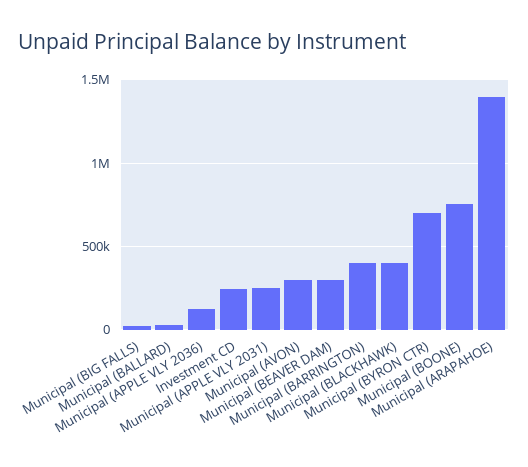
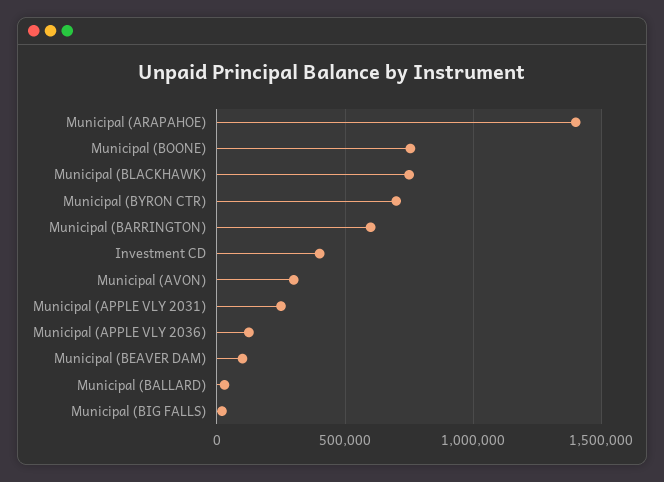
Investment CD: 250000 -> 400000
Municipal (BEAVER DAM): 300000 -> 100000
Municipal (BARRINGTON): 400000 -> 600000
Municipal (BLACKHAWK): 400000 -> 750000

